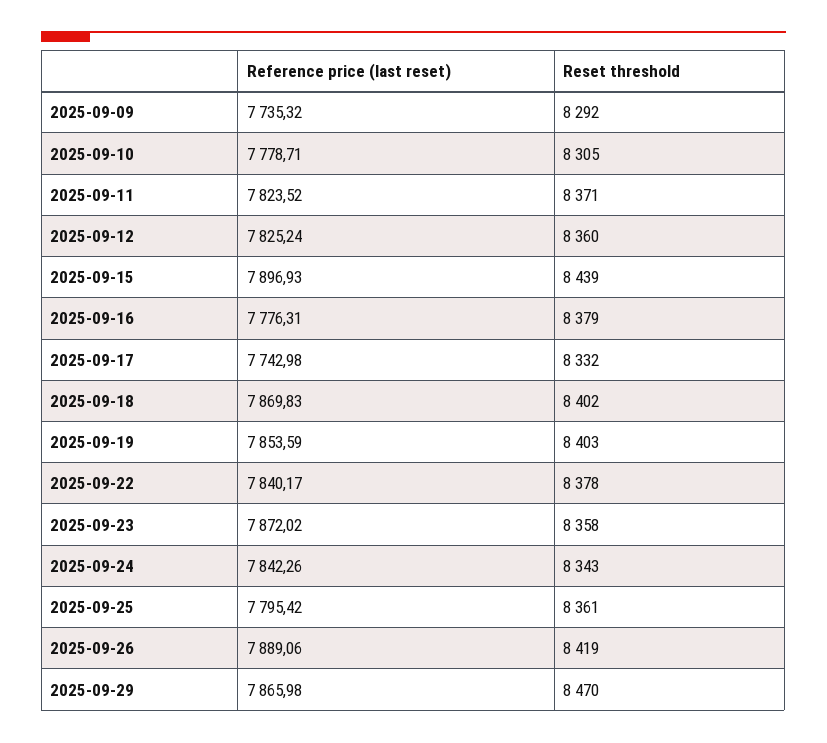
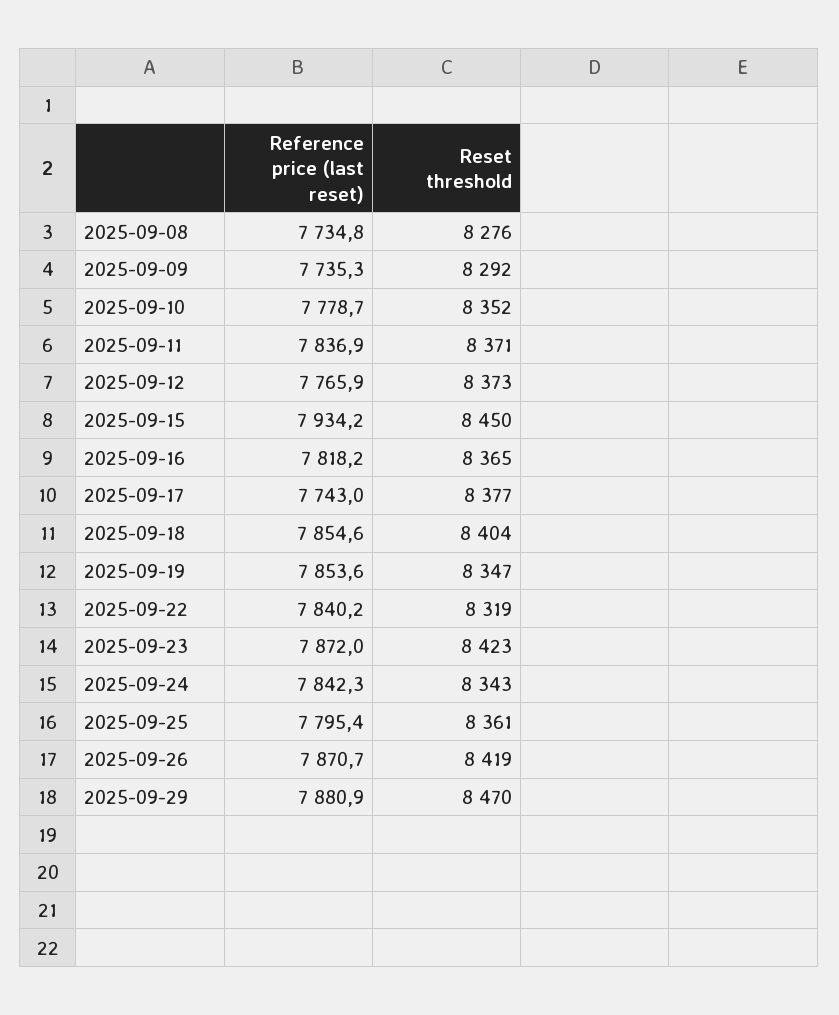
Reset threshold, 2025-09-10: 8305 -> 8352
Reference price (last reset), 2025-09-11: 7823.52 -> 7836.9
Reference price (last reset), 2025-09-12: 7825.24 -> 7765.9
Reset threshold, 2025-09-12: 8360 -> 8373
Reference price (last reset), 2025-09-15: 7896.93 -> 7934.2
Reset threshold, 2025-09-15: 8439 -> 8450
Reference price (last reset), 2025-09-16: 7776.31 -> 7818.2
Reset threshold, 2025-09-16: 8379 -> 8365
Reset threshold, 2025-09-17: 8332 -> 8377
Reference price (last reset), 2025-09-18: 7869.83 -> 7854.6
Reset threshold, 2025-09-18: 8402 -> 8404
Reset threshold, 2025-09-19: 8403 -> 8347
Reset threshold, 2025-09-22: 8378 -> 8319
Reset threshold, 2025-09-23: 8358 -> 8423
Reference price (last reset), 2025-09-26: 7889.06 -> 7870.7
Reference price (last reset), 2025-09-29: 7865.98 -> 7880.9
Reference price (last reset), 2025-09-08: none -> 7734.8
Reset threshold, 2025-09-08: none -> 8276

